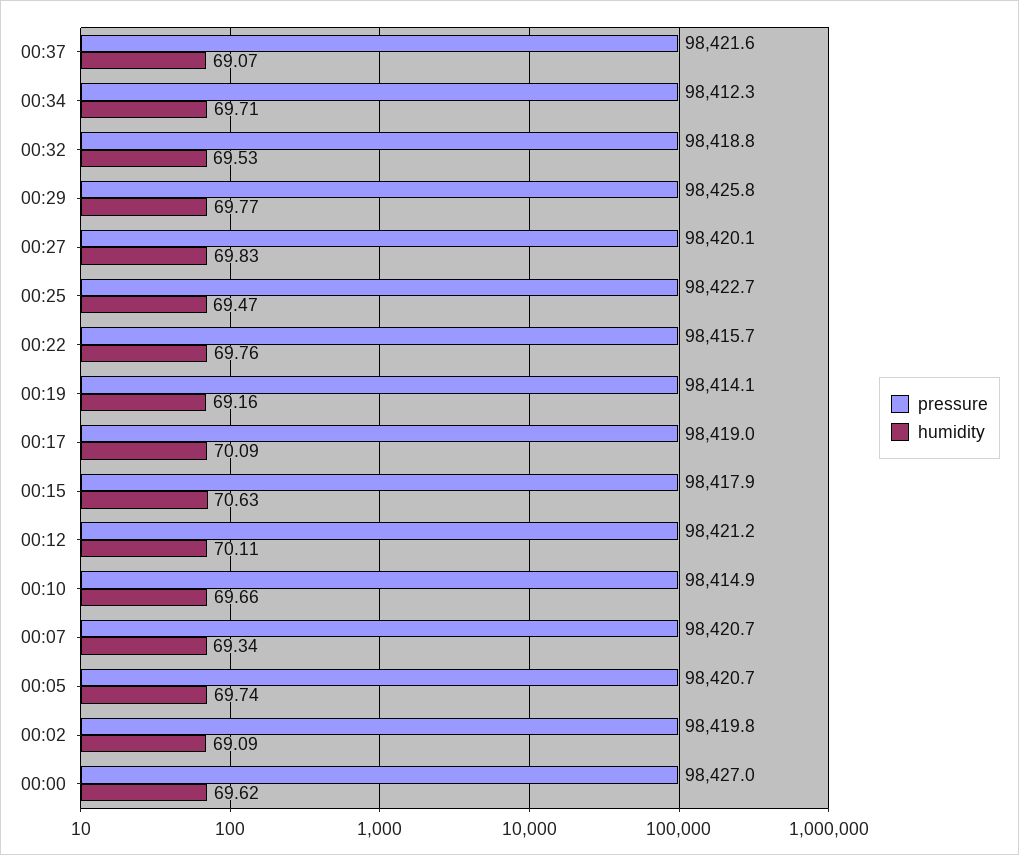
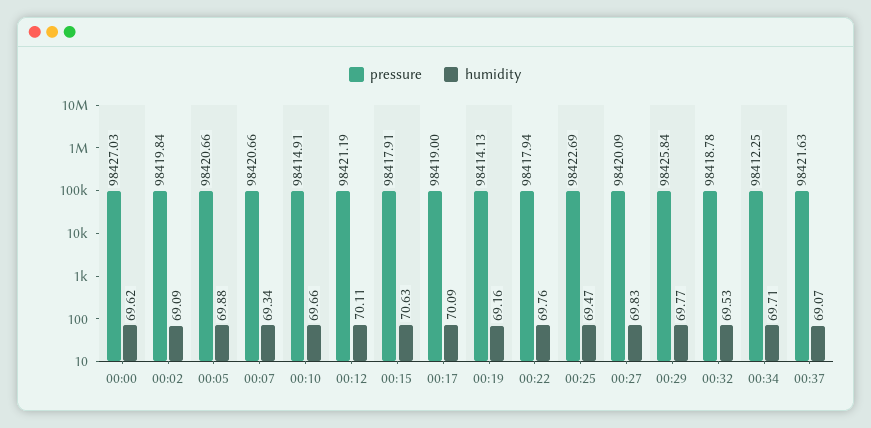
pressure, 00:22: 98415.7 -> 98417.94
humidity, 00:05: 69.74 -> 69.88

